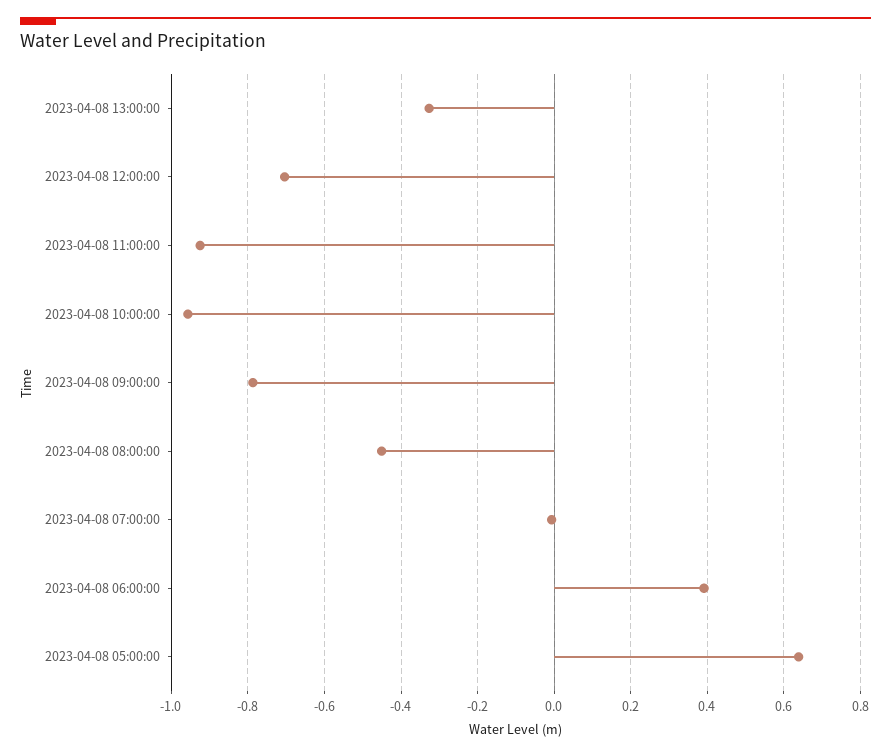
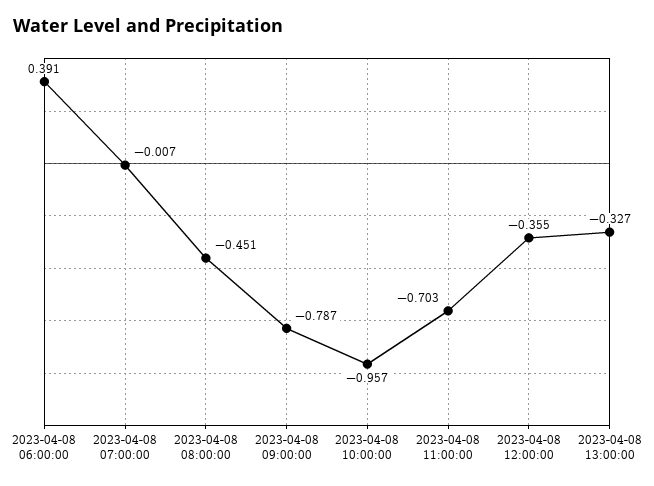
2023-04-08 12:00:00: -0.7 -> -0.355
2023-04-08 11:00:00: -0.92 -> -0.703
2023-04-08 05:00:00: 0.64 -> none

